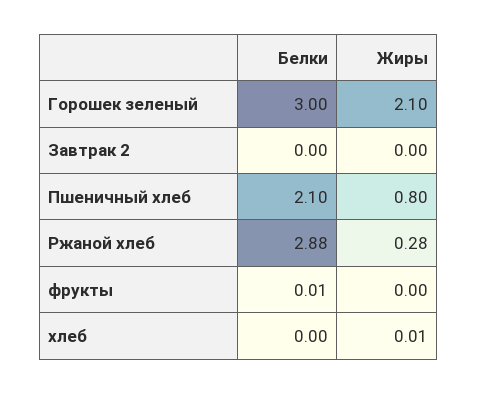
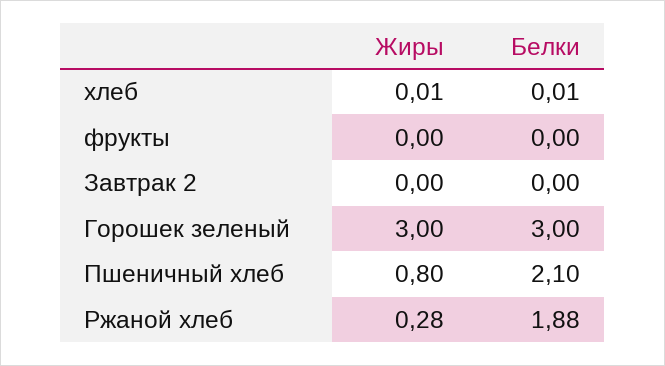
Жиры, Горошек зеленый: 2.1 -> 3
Белки, Ржаной хлеб: 2.88 -> 1.88
Белки, фрукты: 0.01 -> 0
Белки, хлеб: 0 -> 0.01

